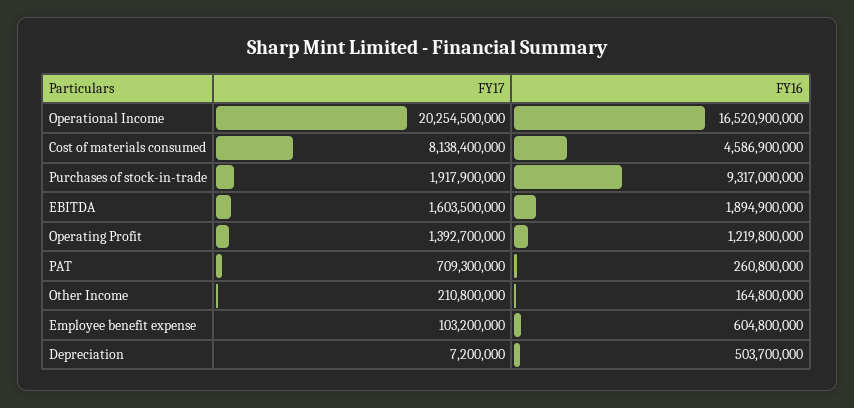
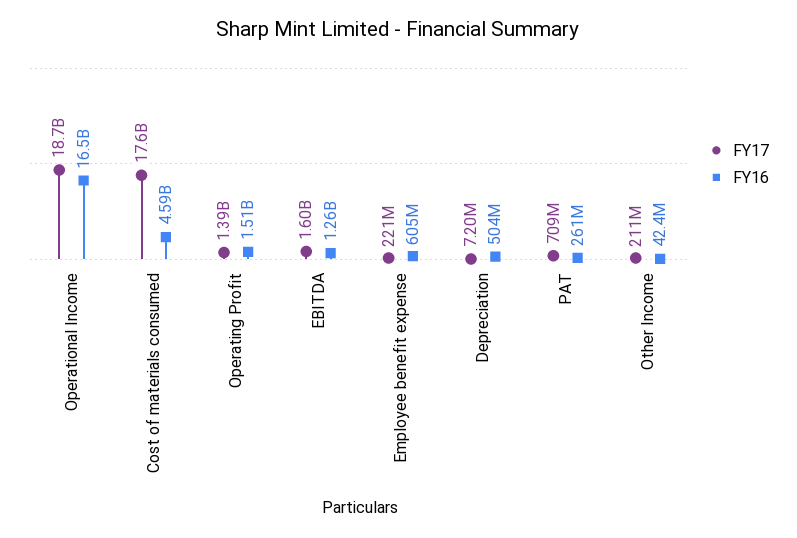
FY17, Operational Income: 20254500000 -> 18700000000
FY17, Cost of materials consumed: 8138400000 -> 17600000000
FY17, Purchases of stock-in-trade: 1917900000 -> none
FY16, Purchases of stock-in-trade: 9317000000 -> none
FY16, EBITDA: 1894900000 -> 1260000000
FY16, Operating Profit: 1219800000 -> 1510000000
FY16, Other Income: 164800000 -> 42400000
FY17, Employee benefit expense: 103200000 -> 221000000

